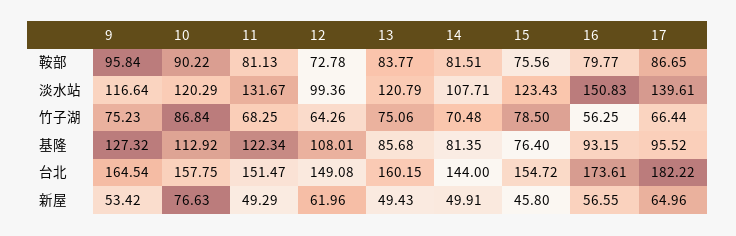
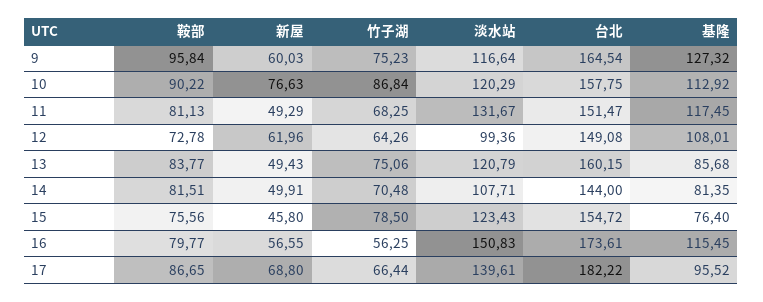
11, 基隆: 122.34 -> 117.45
16, 基隆: 93.15 -> 115.45
9, 新屋: 53.42 -> 60.03
17, 新屋: 64.96 -> 68.8

